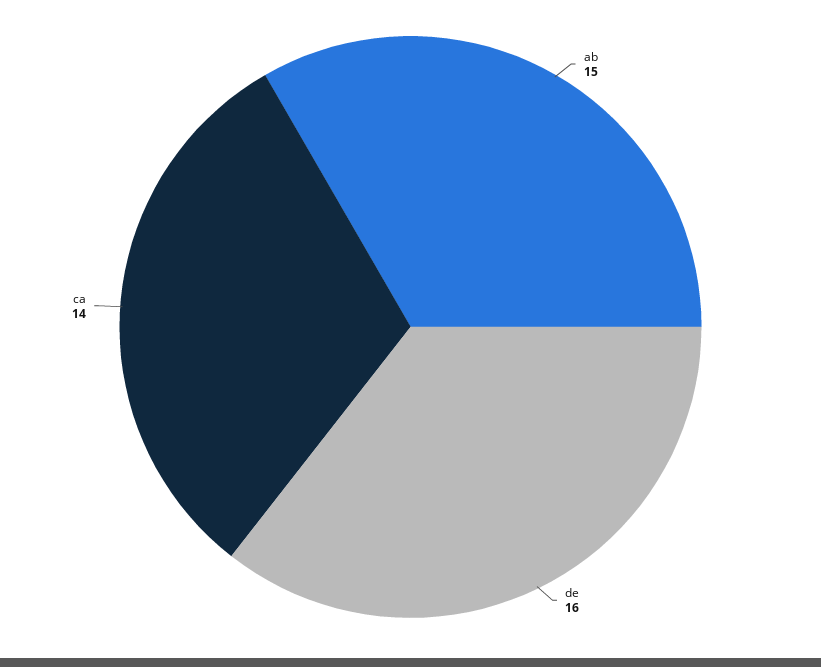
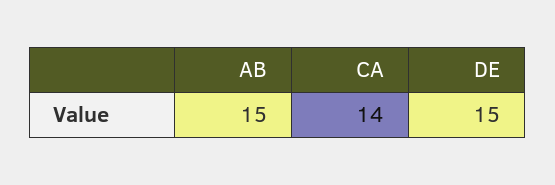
de: 16 -> 15

